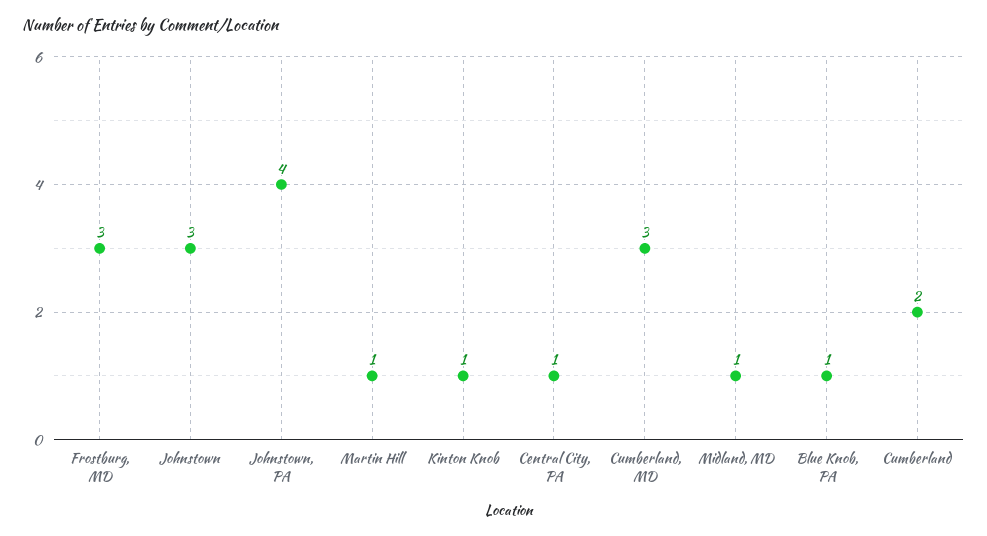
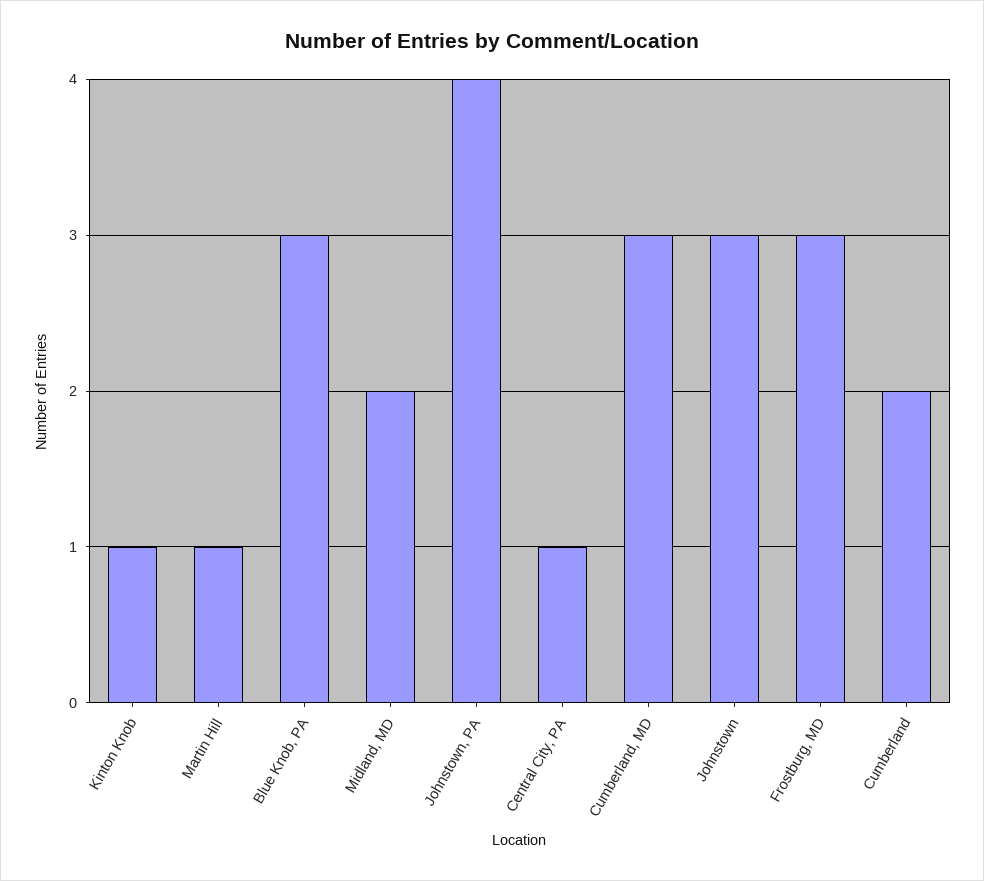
Midland, MD: 1 -> 2
Blue Knob, PA: 1 -> 3

